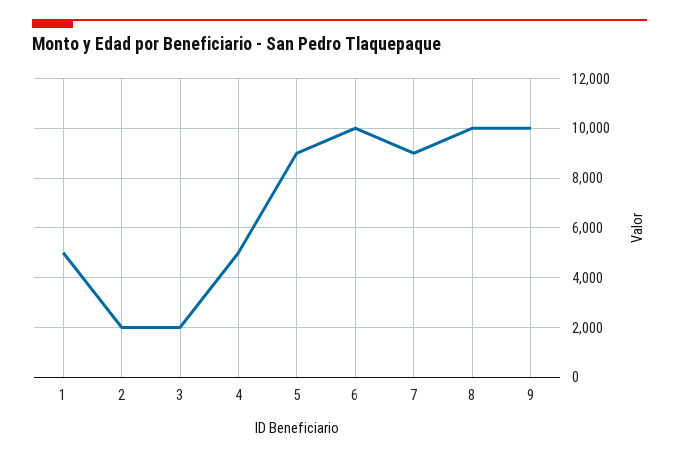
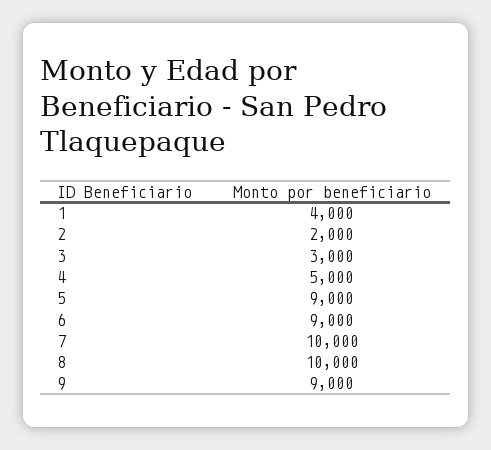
1: 5000 -> 4000
3: 2000 -> 3000
6: 10000 -> 9000
7: 9000 -> 10000
9: 10000 -> 9000

